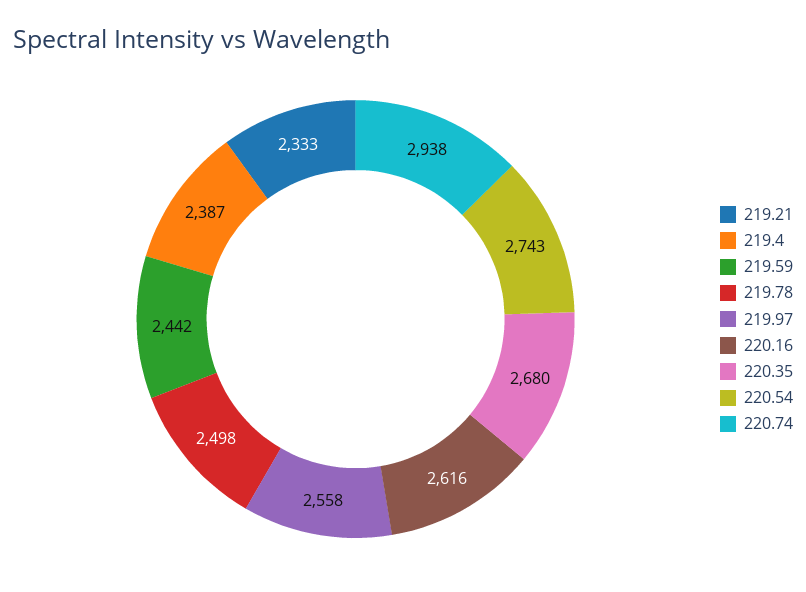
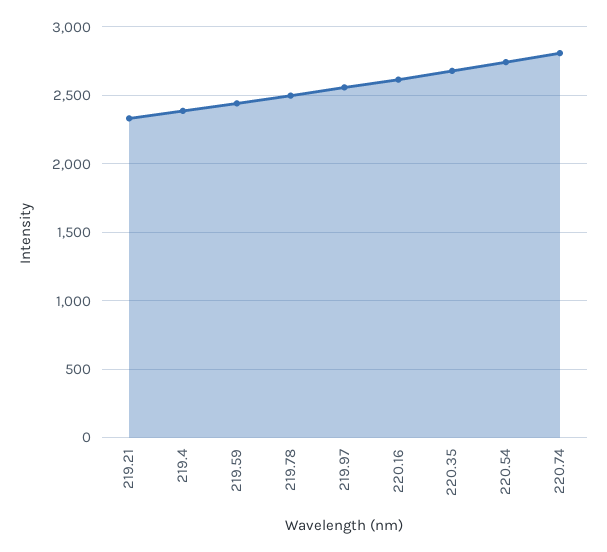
220.74: 2938 -> 2800

